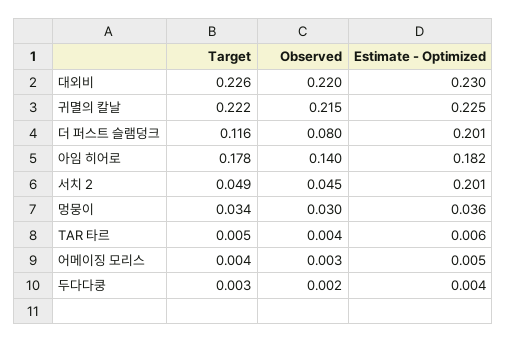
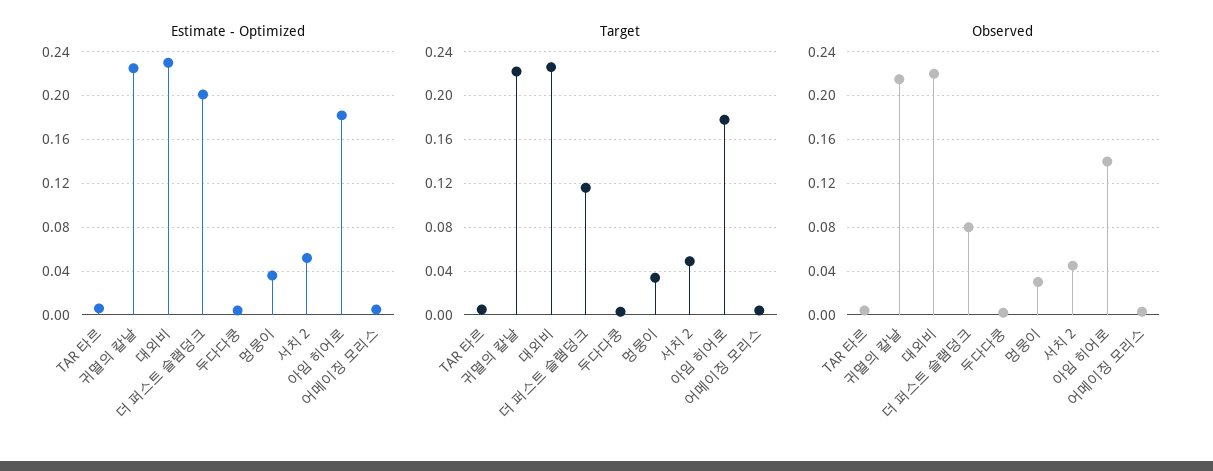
Estimate - Optimized, 서치 2: 0.201 -> 0.05

